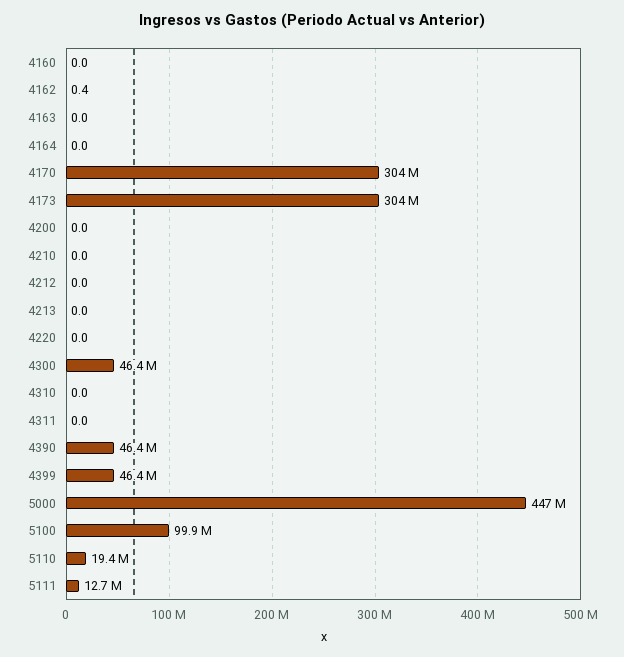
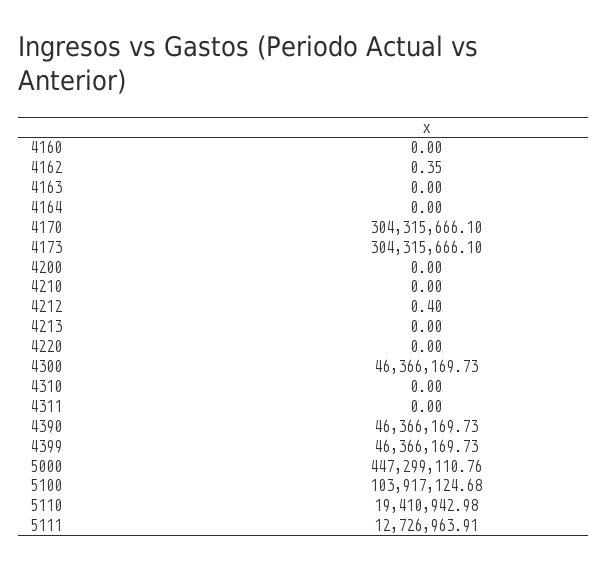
4212: 0 -> 0.4
5100: 99900000 -> 103917124.68

